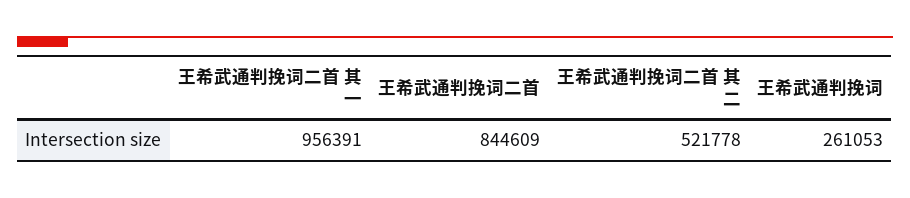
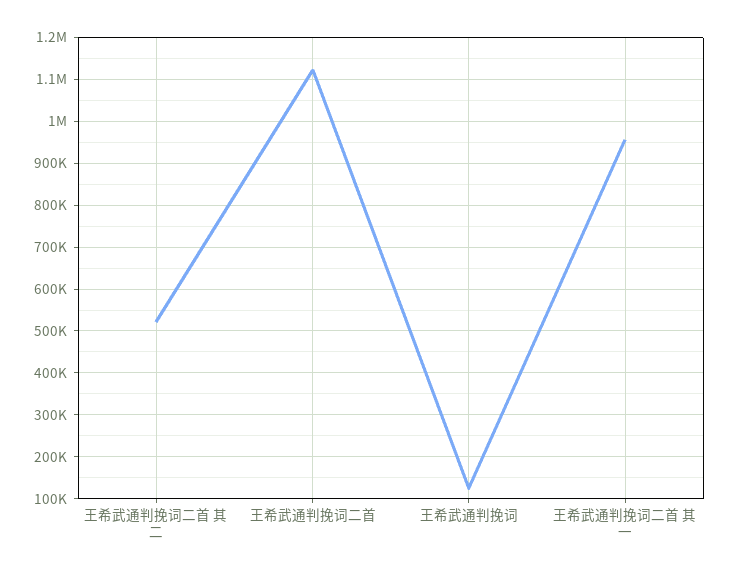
王希武通判挽词二首: 844609 -> 1120000
王希武通判挽词: 261053 -> 120000

